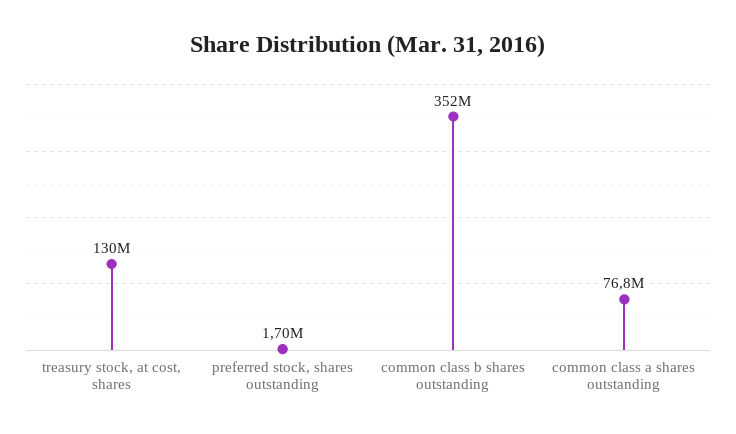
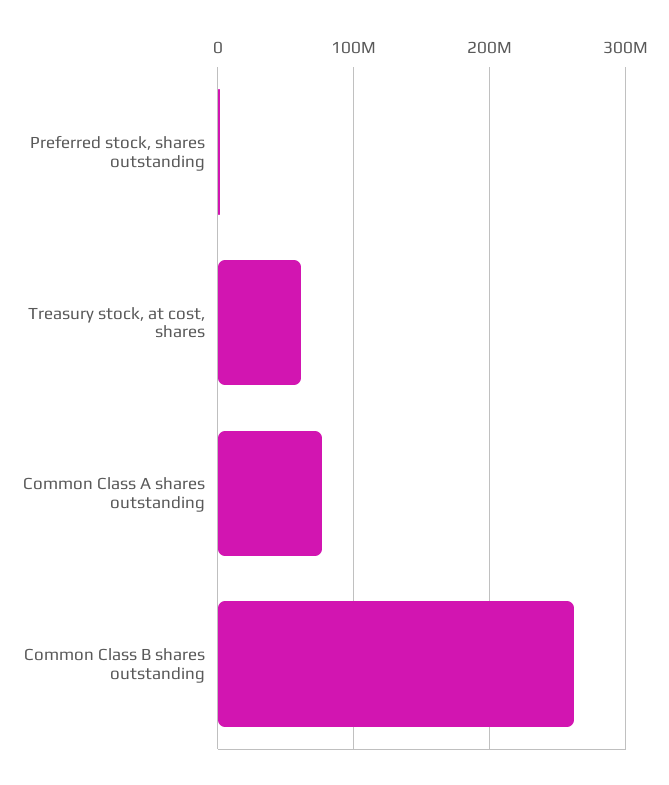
treasury stock, at cost, shares: 130000000 -> 60000000
common class b shares outstanding: 352000000 -> 260000000

